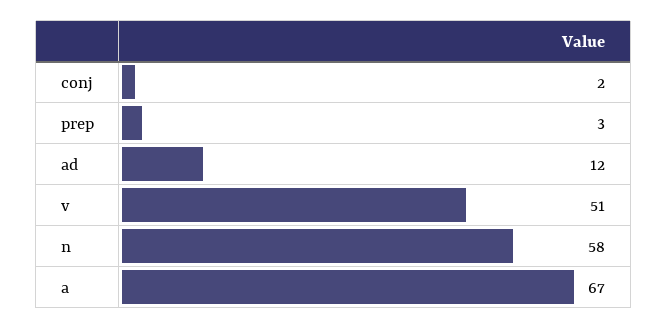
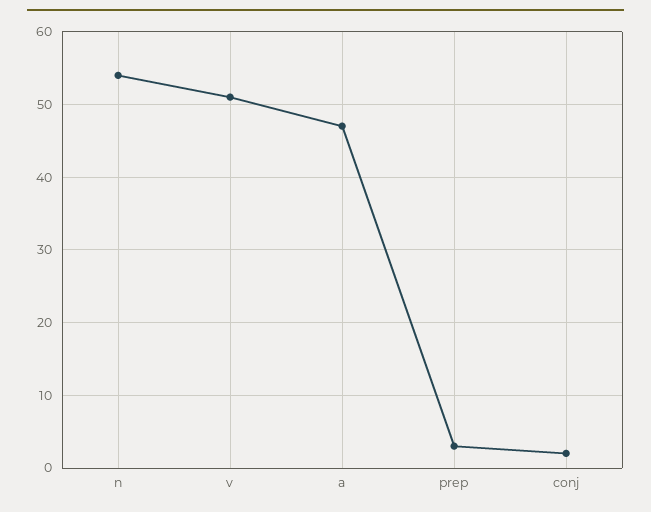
ad: 12 -> none
n: 58 -> 54
a: 67 -> 47

